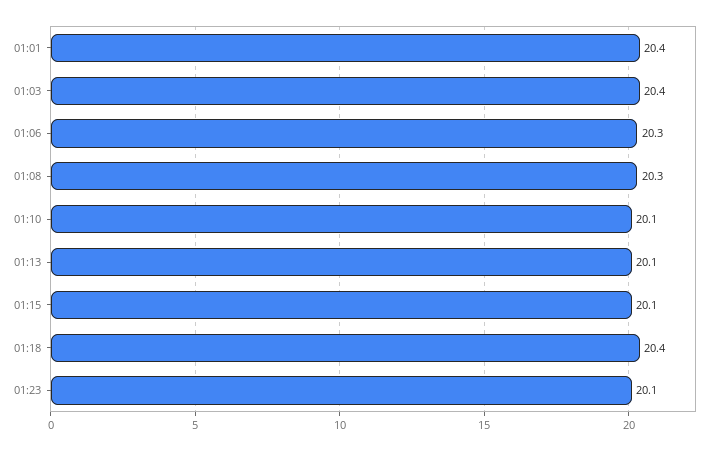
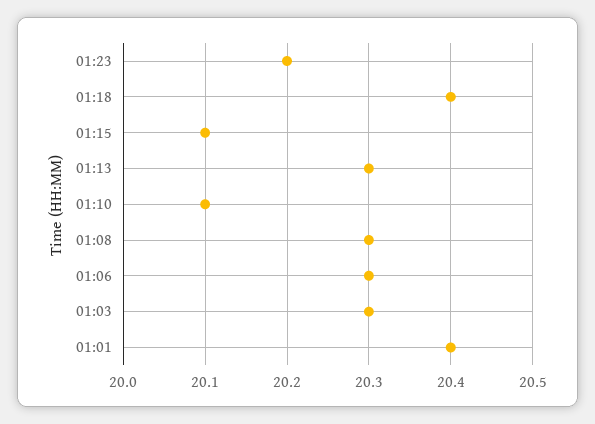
01:03: 20.4 -> 20.3
01:13: 20.1 -> 20.3
01:23: 20.1 -> 20.2

